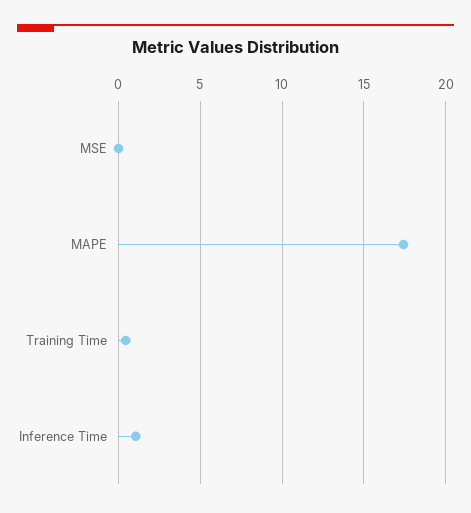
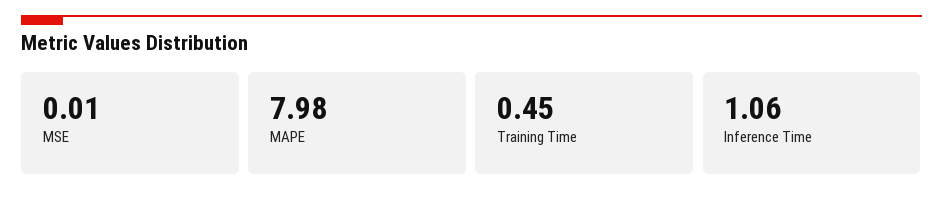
MAPE: 17.5 -> 7.98

